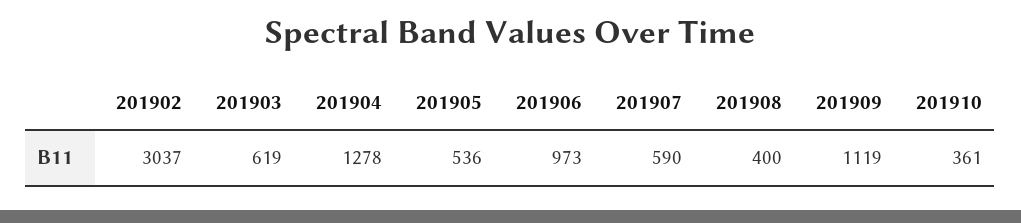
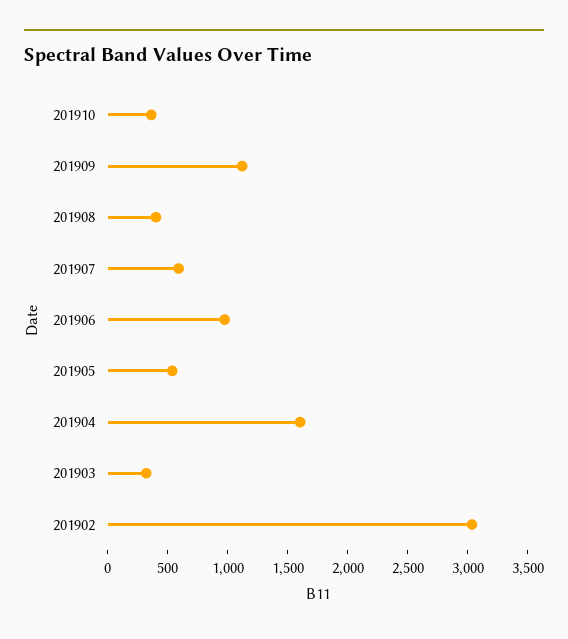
201903: 619 -> 300
201904: 1278 -> 1600

